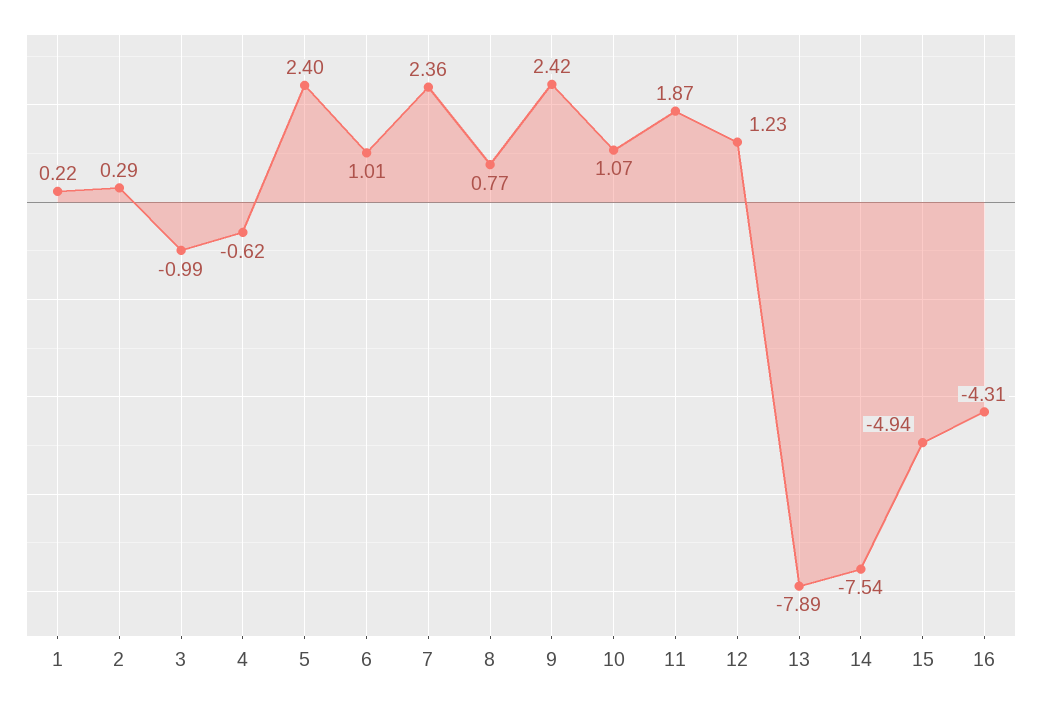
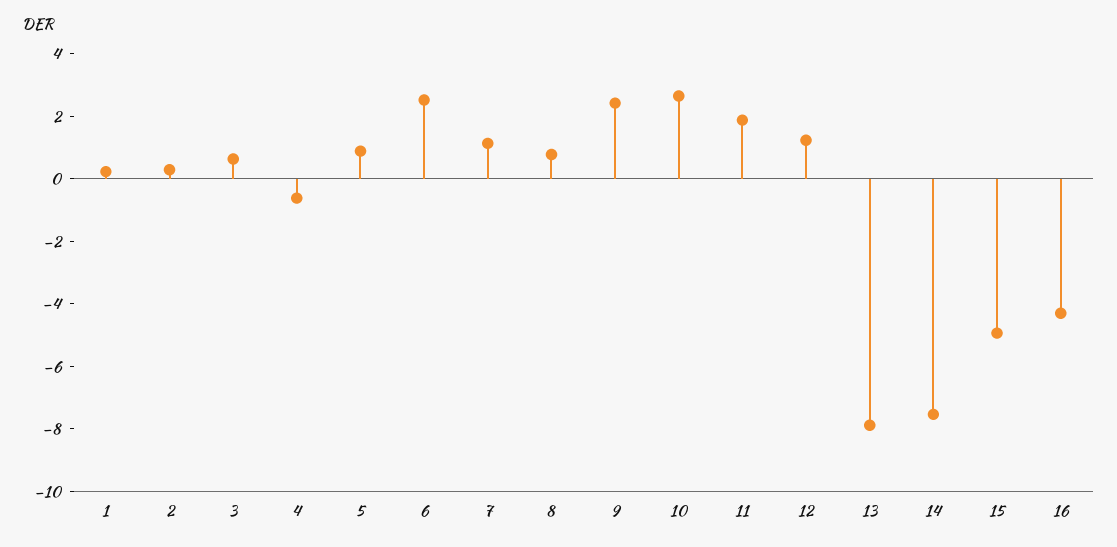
3: -0.99 -> 0.5
5: 2.4 -> 1
6: 1.01 -> 2.5
7: 2.36 -> 1
10: 1.07 -> 2.5

